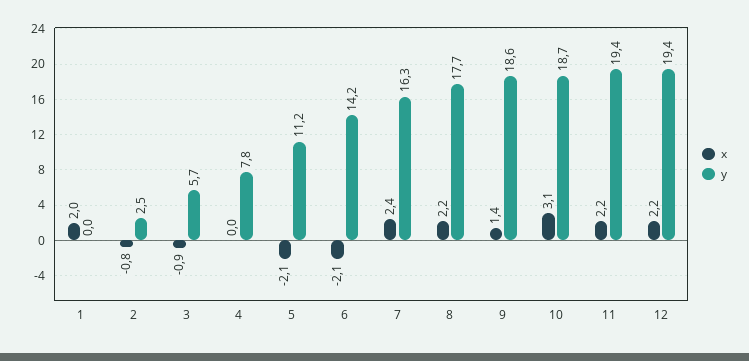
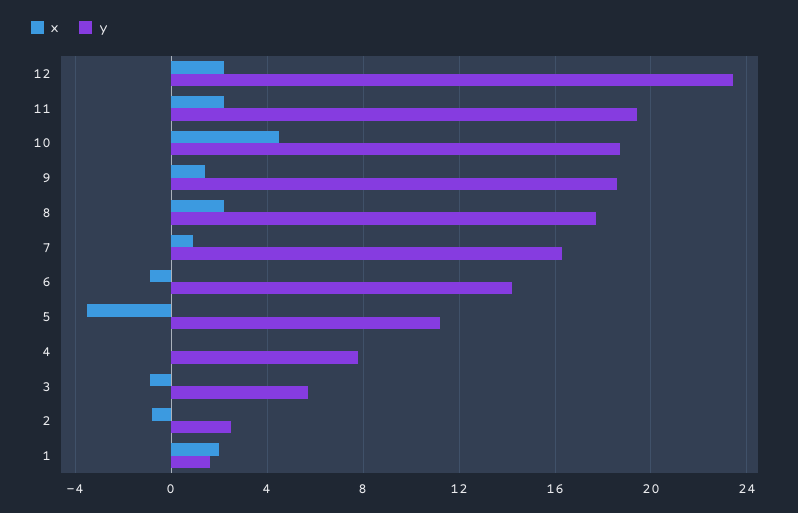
y, 1: 0 -> 1.5
x, 5: -2.1 -> -3.5
x, 6: -2.1 -> -1
x, 7: 2.4 -> 1
x, 10: 3.1 -> 4.5
y, 12: 19.4 -> 23.5

